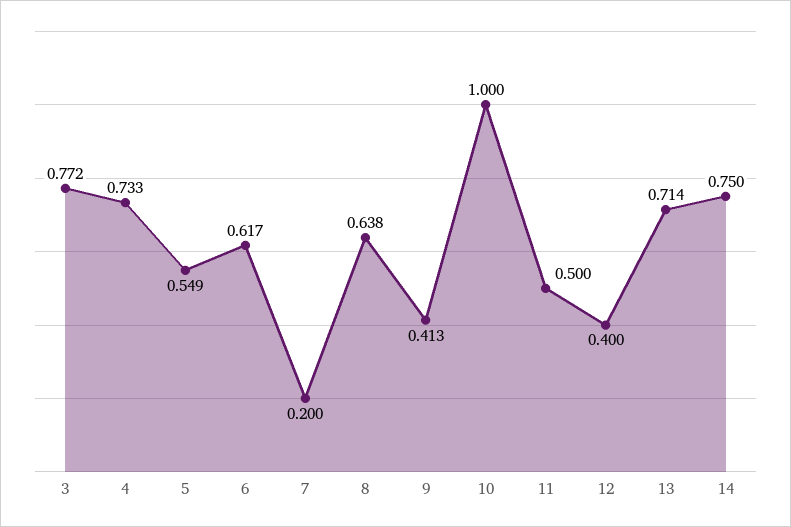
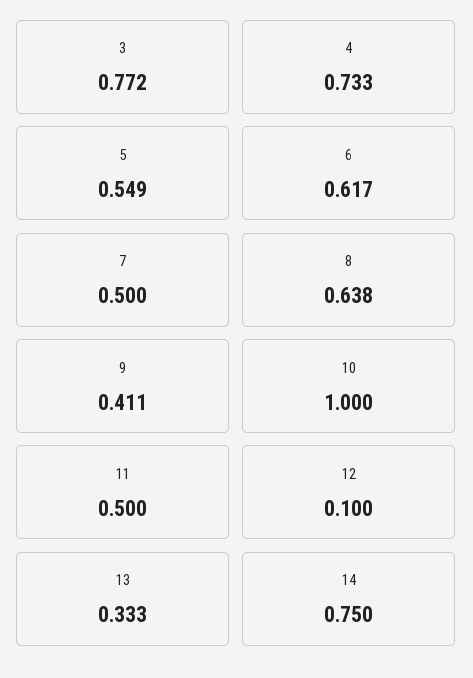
7: 0.2 -> 0.5
9: 0.413 -> 0.411
12: 0.4 -> 0.1
13: 0.714 -> 0.333

